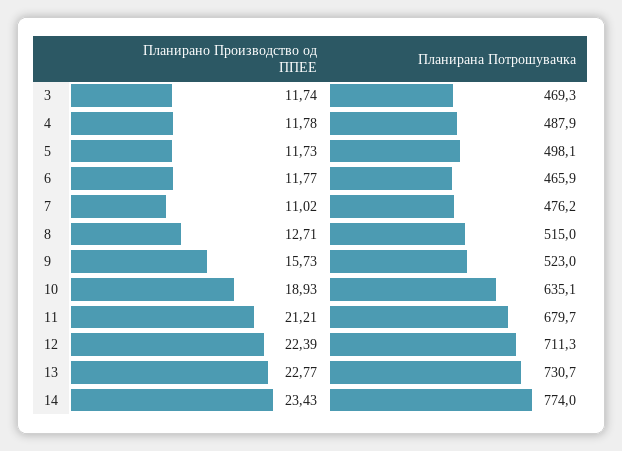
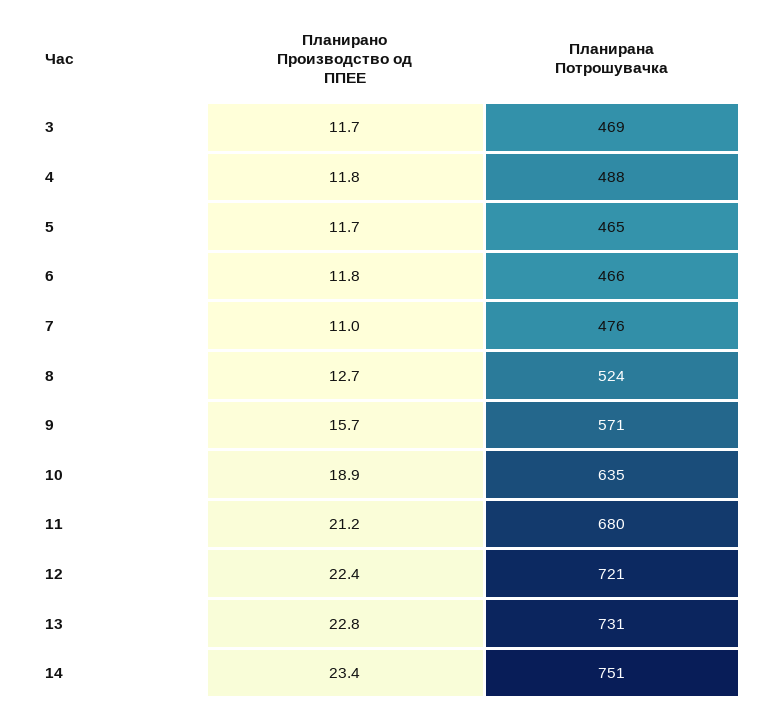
Планирана Потрошувачка, 5: 498.1 -> 465
Планирана Потрошувачка, 8: 515 -> 524
Планирана Потрошувачка, 9: 523 -> 571
Планирана Потрошувачка, 12: 711.3 -> 721
Планирана Потрошувачка, 14: 774 -> 751

